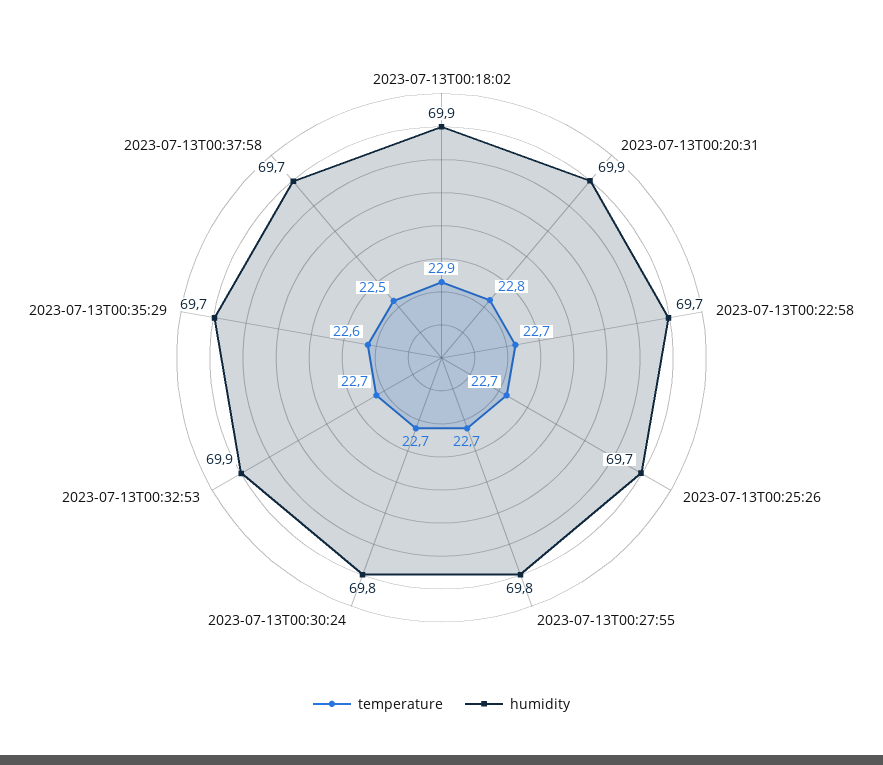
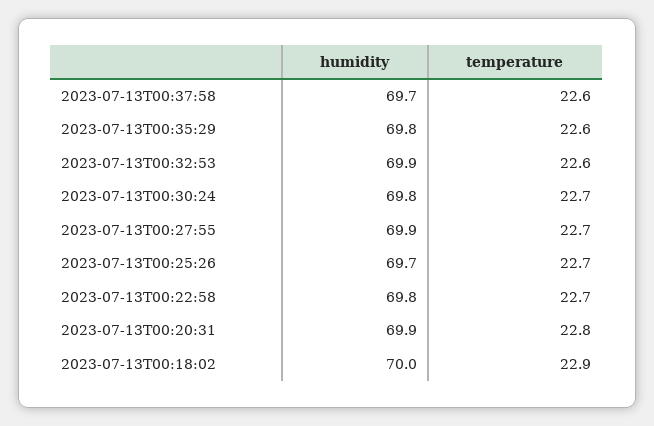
humidity, 2023-07-13T00:18:02: 69.9 -> 70
humidity, 2023-07-13T00:22:58: 69.7 -> 69.8
humidity, 2023-07-13T00:27:55: 69.8 -> 69.9
temperature, 2023-07-13T00:32:53: 22.7 -> 22.6
humidity, 2023-07-13T00:35:29: 69.7 -> 69.8
temperature, 2023-07-13T00:37:58: 22.5 -> 22.6

